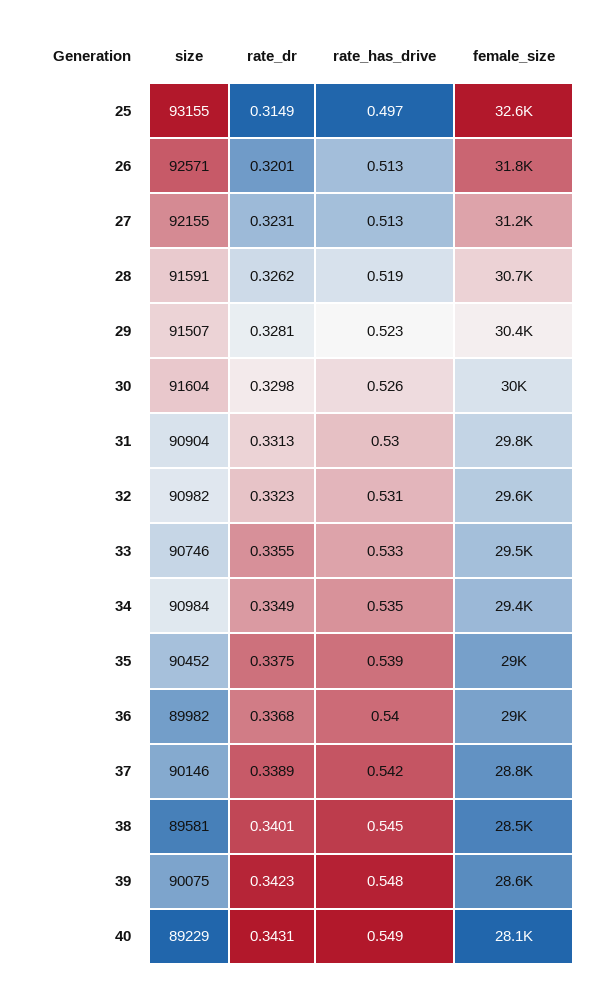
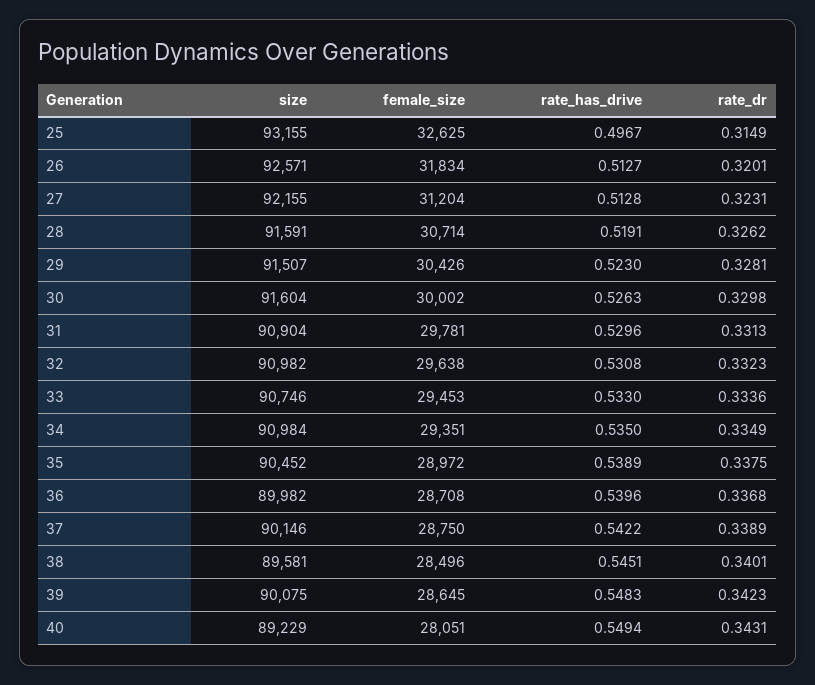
rate_dr, 33: 0.3355 -> 0.3336
female_size, 36: 29000 -> 28708

